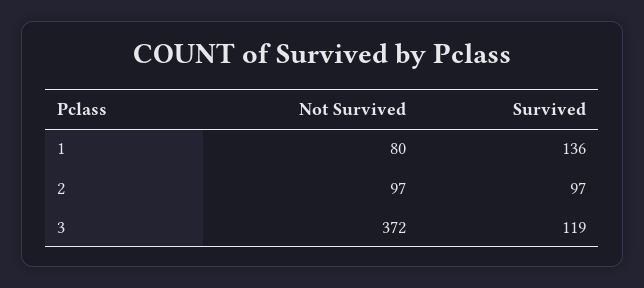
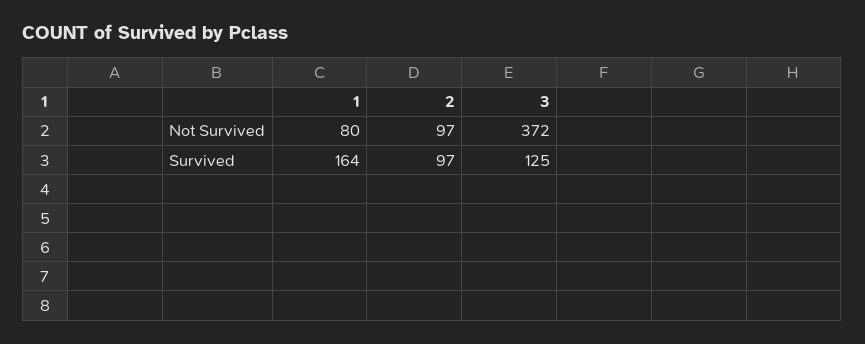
Survived, 1: 136 -> 164
Survived, 3: 119 -> 125

